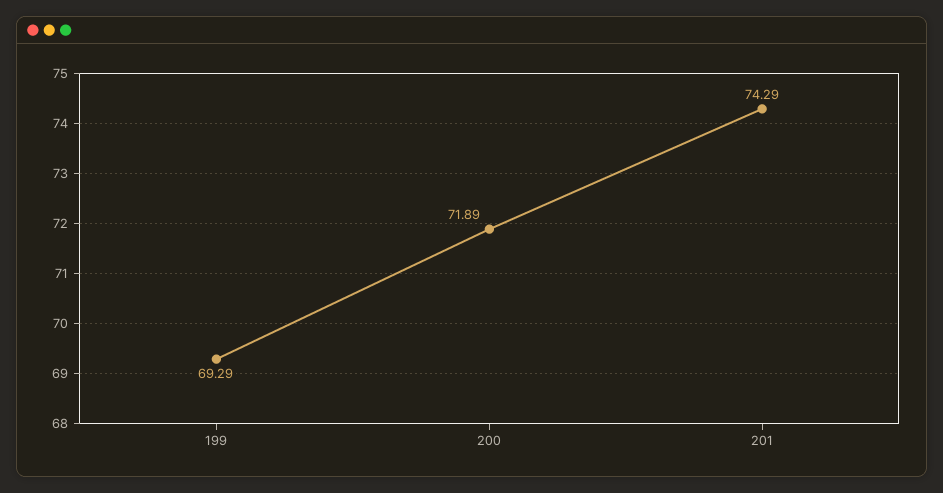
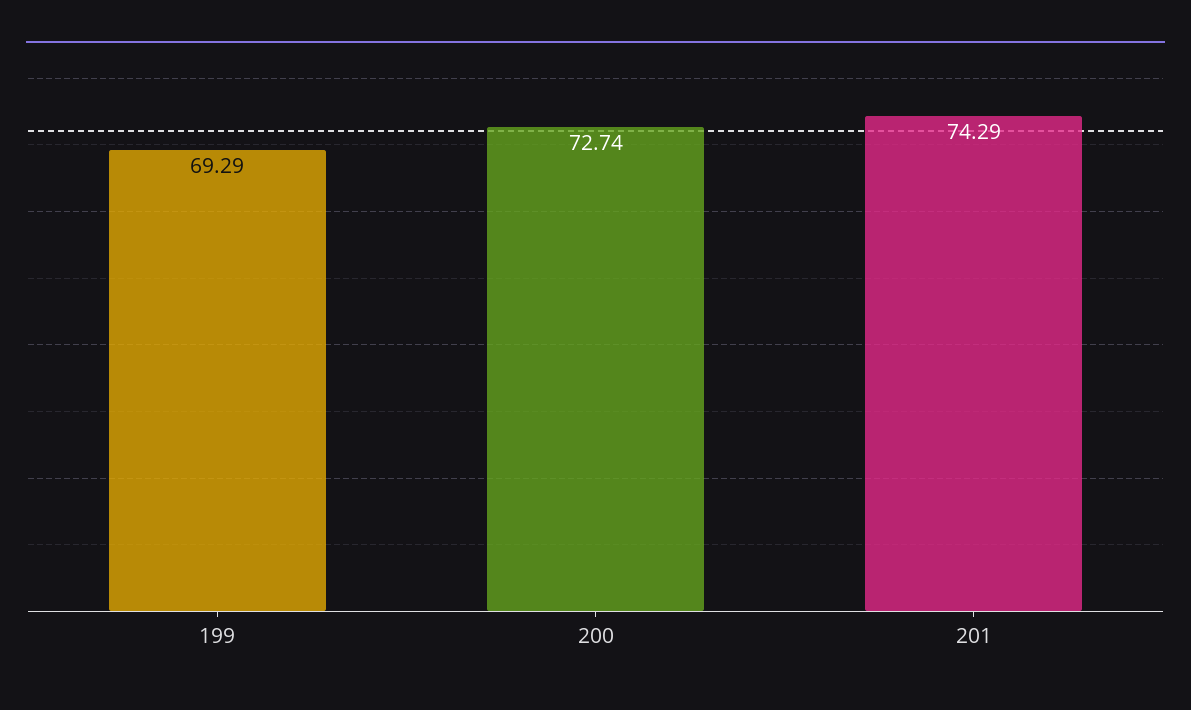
200: 71.89 -> 72.74

